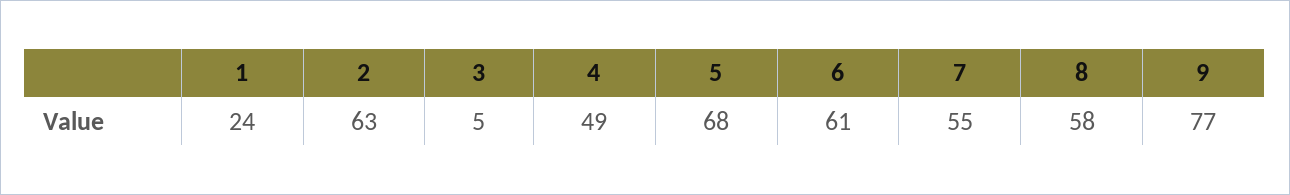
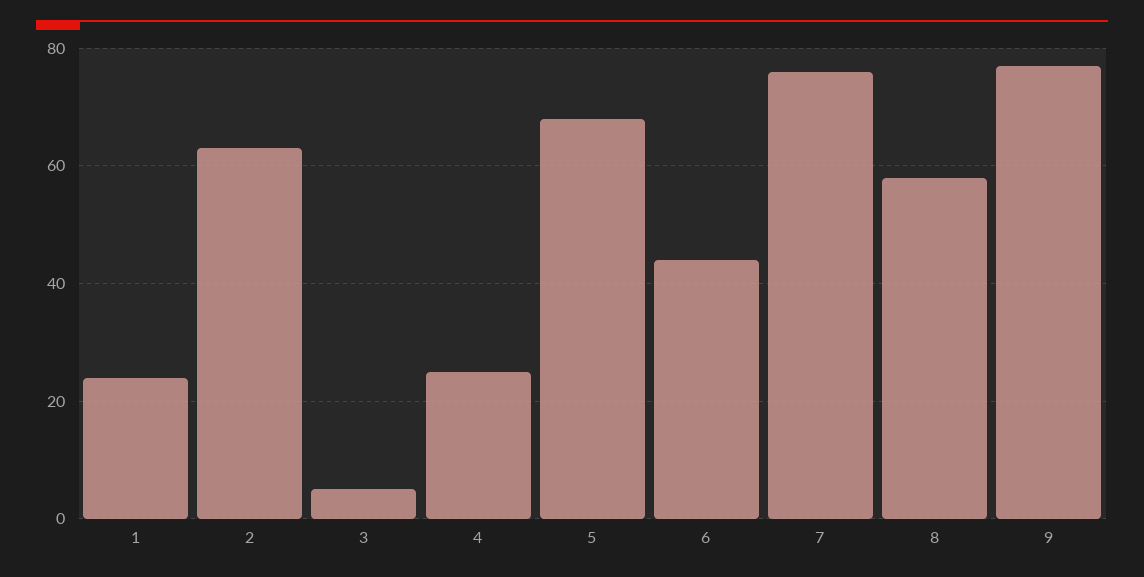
4: 49 -> 25
6: 61 -> 45
7: 55 -> 75

